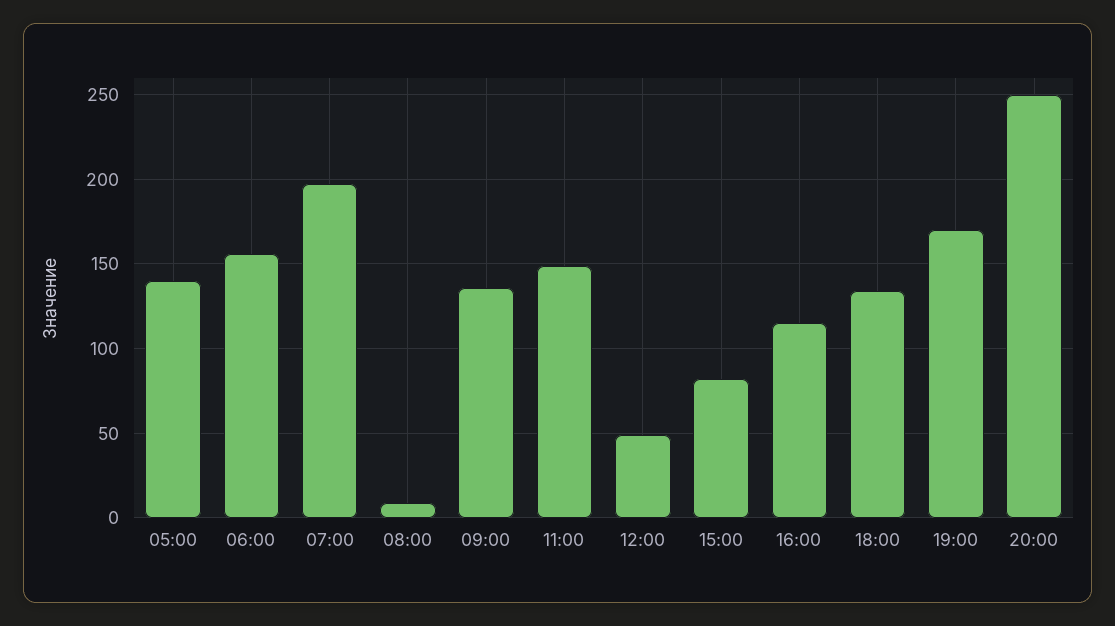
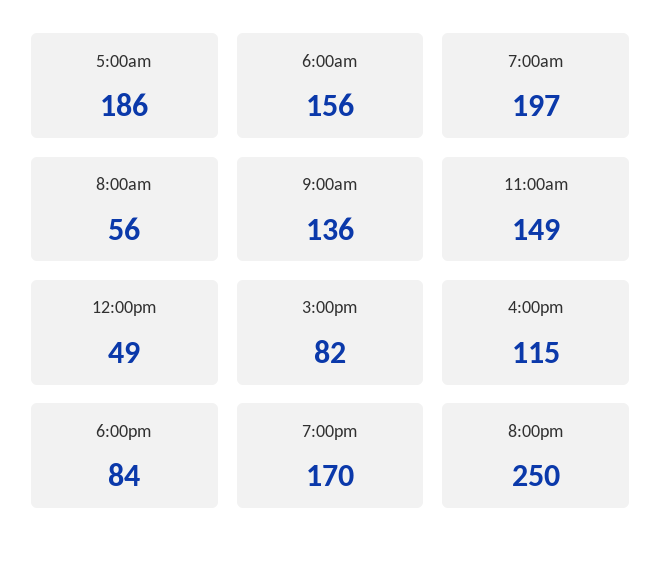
05:00: 140 -> 186
08:00: 10 -> 56
18:00: 135 -> 84

